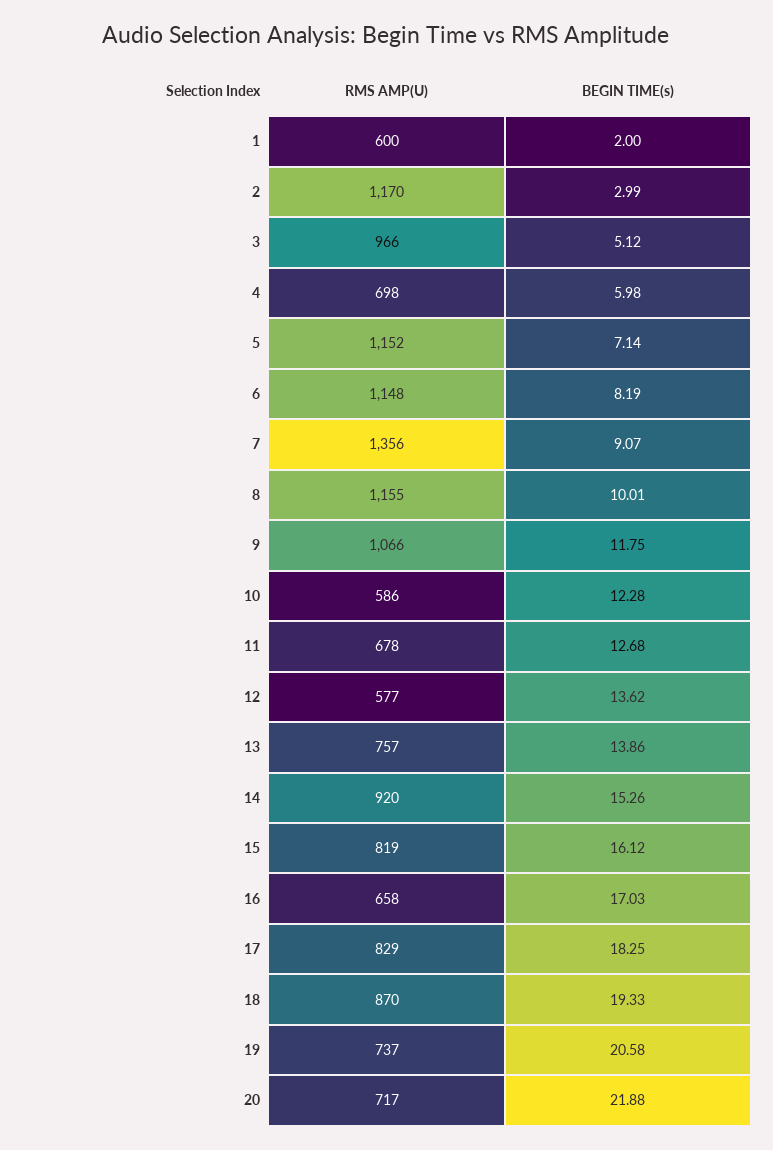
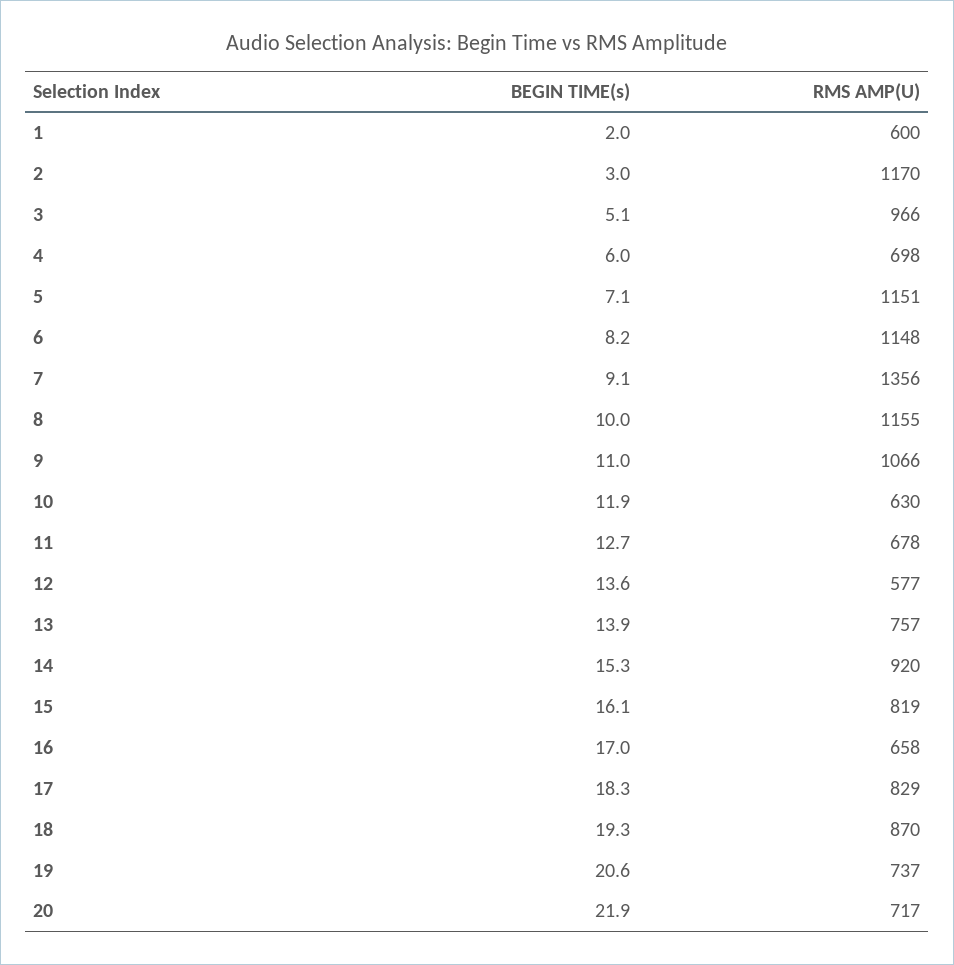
RMS AMP(U), 5: 1152 -> 1151
BEGIN TIME(s), 9: 11.75 -> 11
RMS AMP(U), 10: 586 -> 630
BEGIN TIME(s), 10: 12.28 -> 11.9

